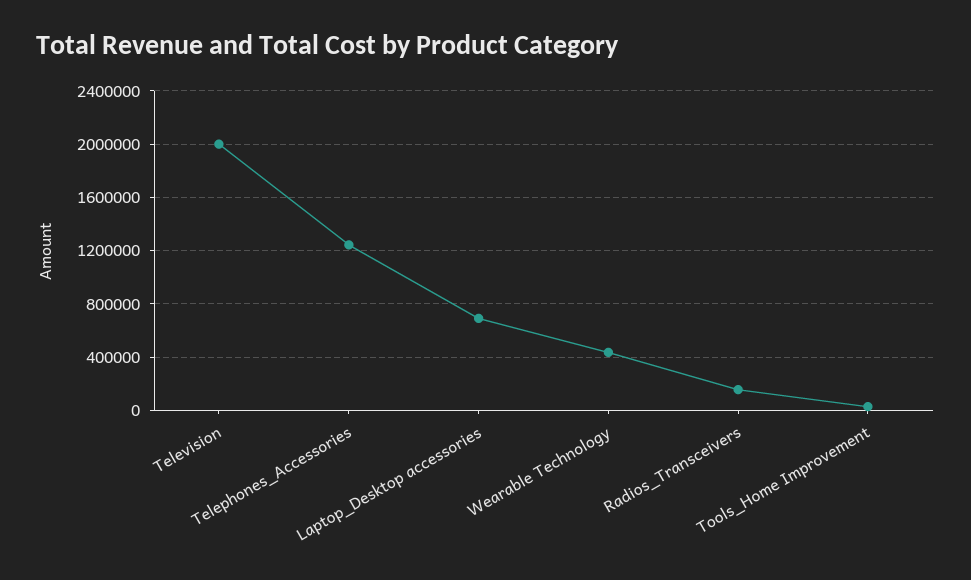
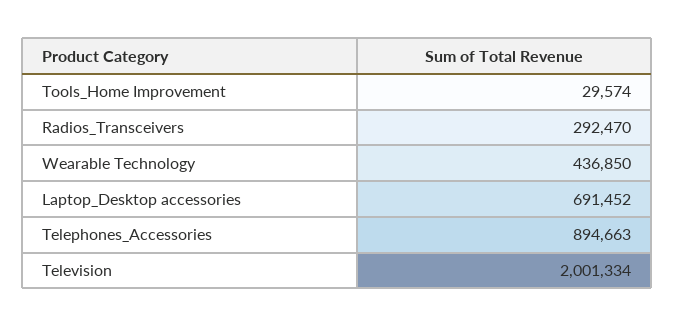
Telephones_Accessories: 1250000 -> 894663
Radios_Transceivers: 150000 -> 292470

